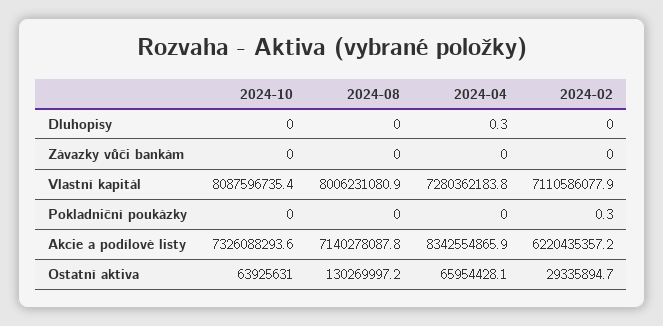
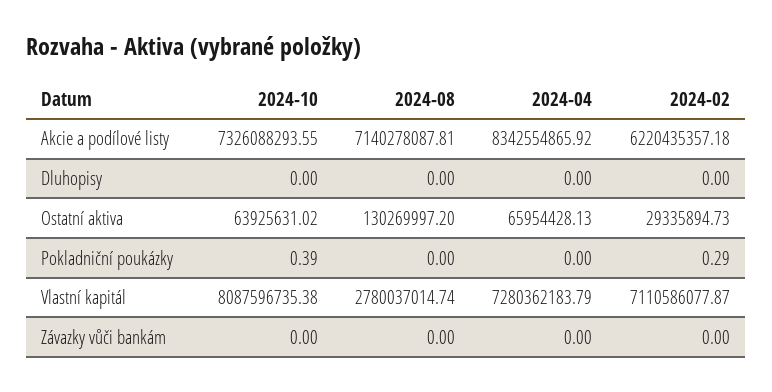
2024-04, Dluhopisy: 0.3 -> 0
2024-08, Vlastní kapitál: 8006231080.9 -> 2780037014.74
2024-10, Pokladniční poukázky: 0 -> 0.39

